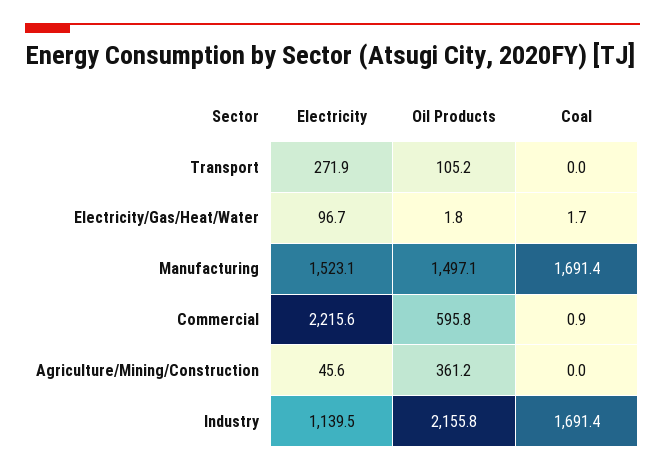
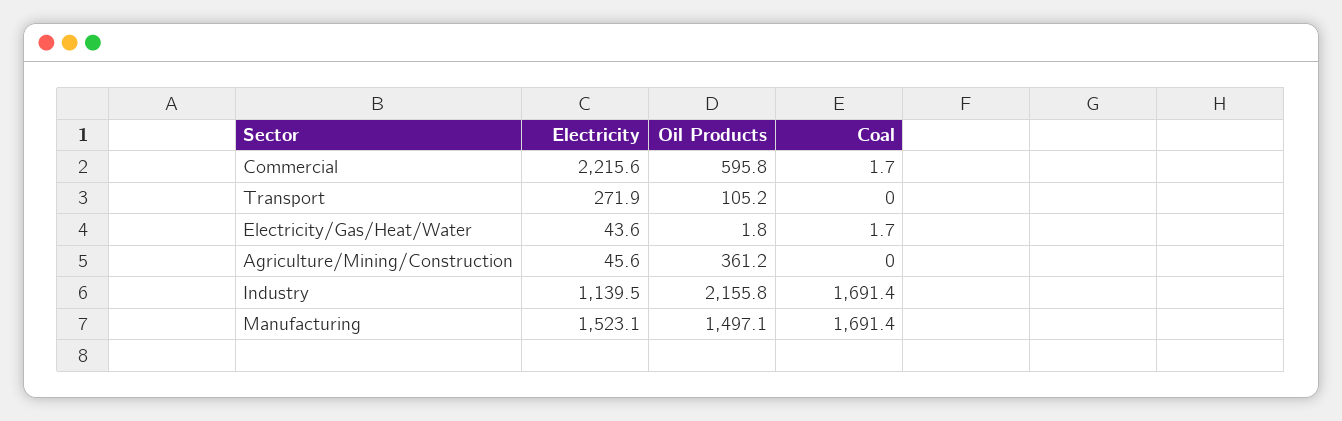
Electricity, Electricity/Gas/Heat/Water: 96.7 -> 43.6
Coal, Commercial: 0.9 -> 1.7

